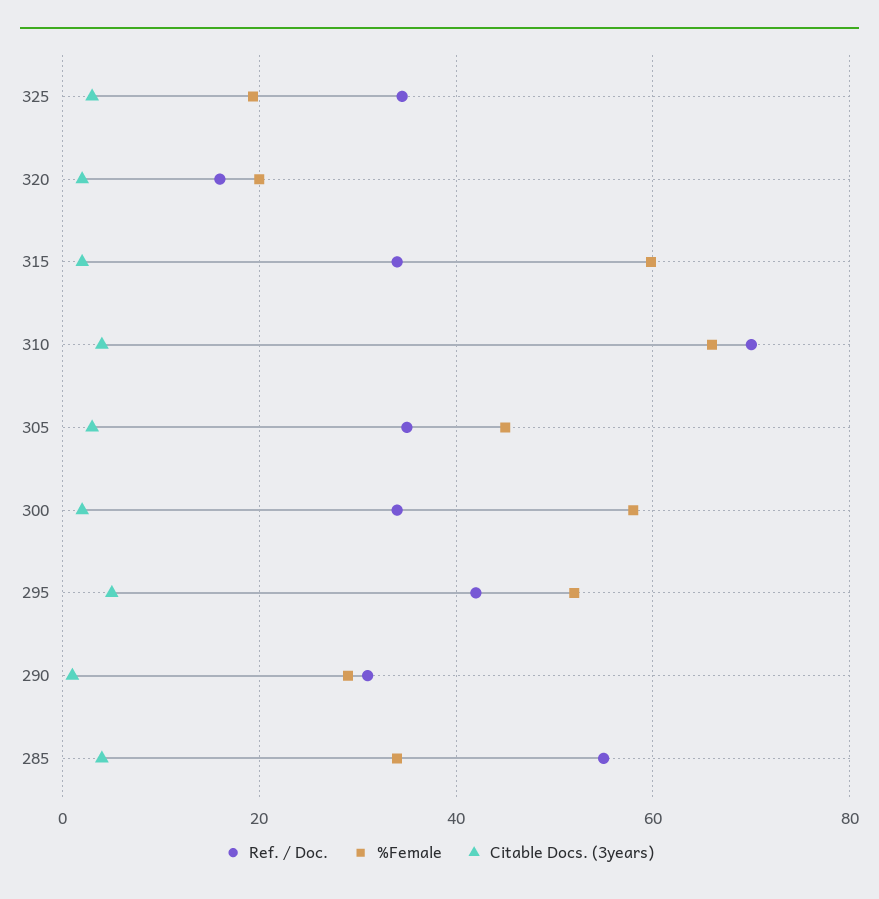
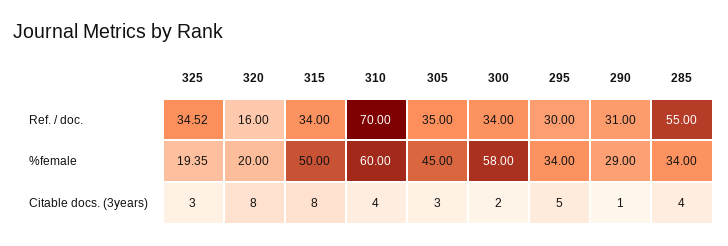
Citable Docs. (3years), 320: 2 -> 8
%Female, 315: 60 -> 50
Citable Docs. (3years), 315: 2 -> 8
%Female, 310: 66 -> 60
Ref. / Doc., 295: 42 -> 30
%Female, 295: 52 -> 34

